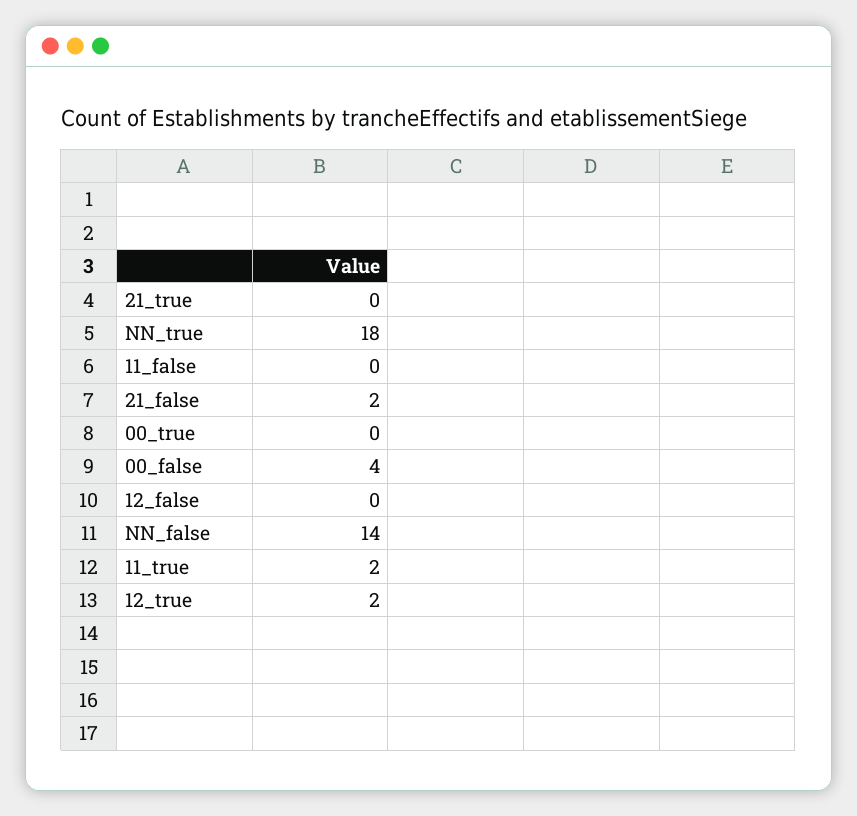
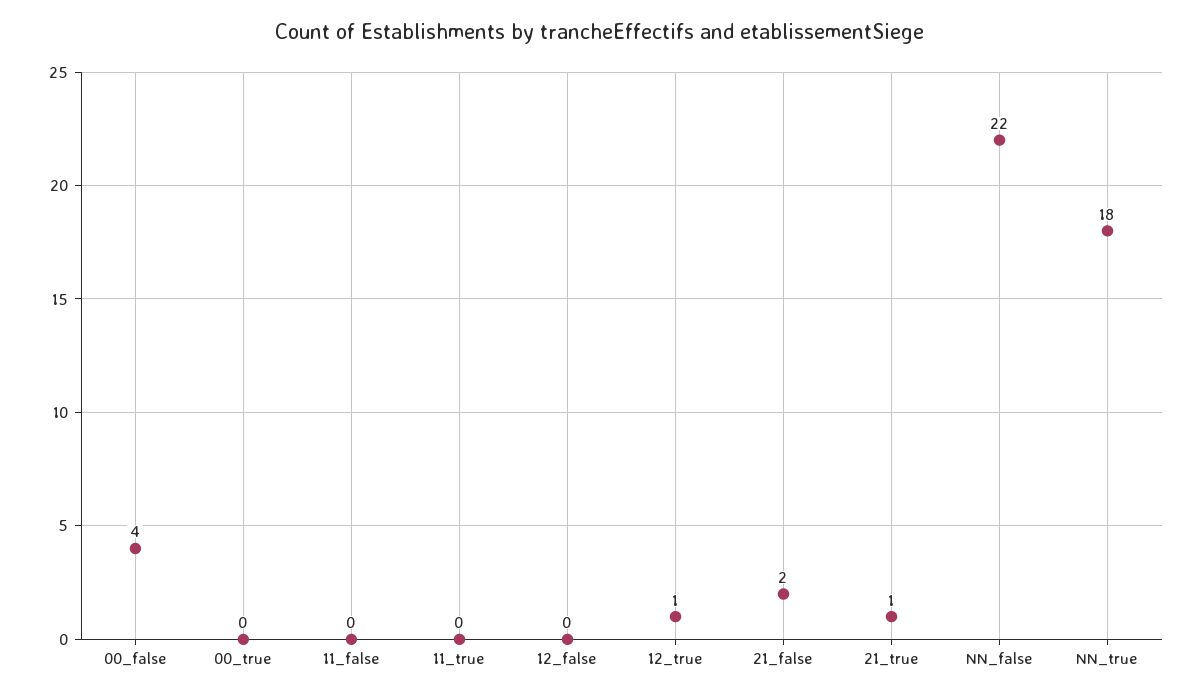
21_true: 0 -> 1
NN_false: 14 -> 22
11_true: 2 -> 0
12_true: 2 -> 1

